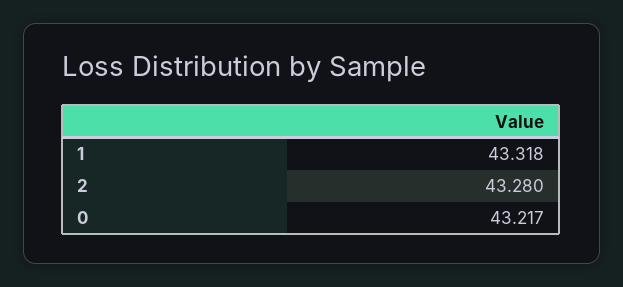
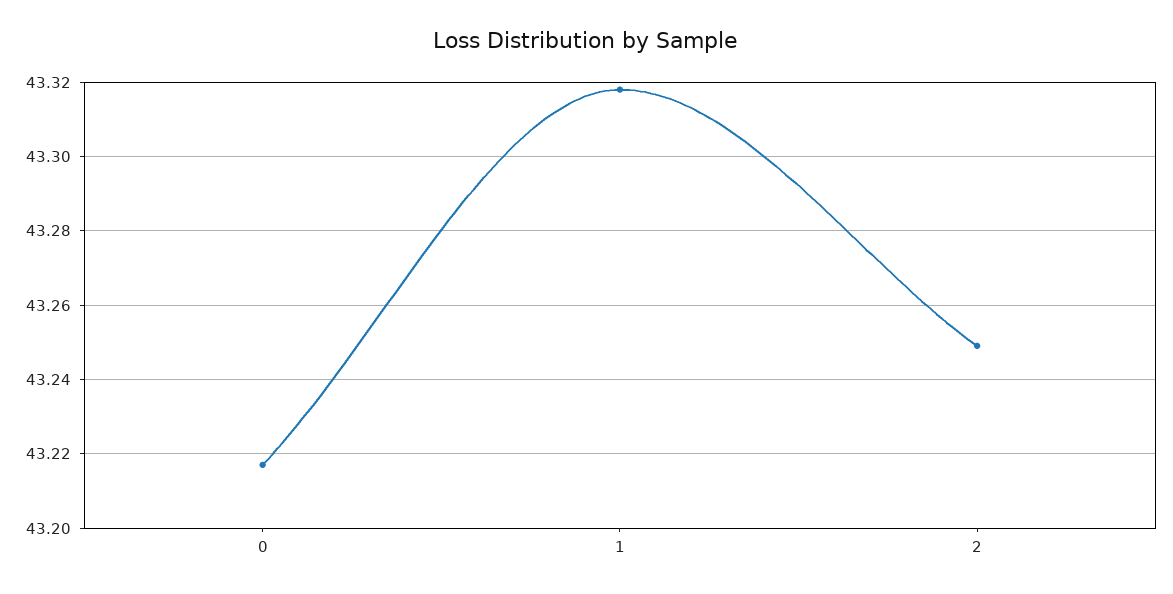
2: 43.28 -> 43.25

